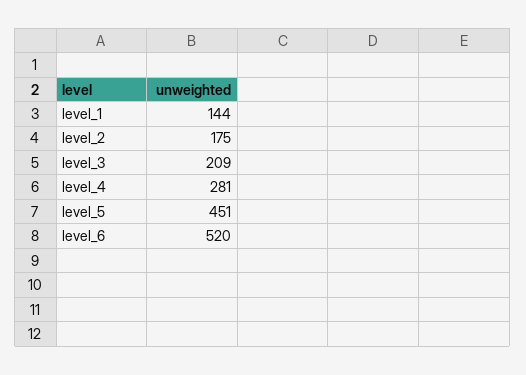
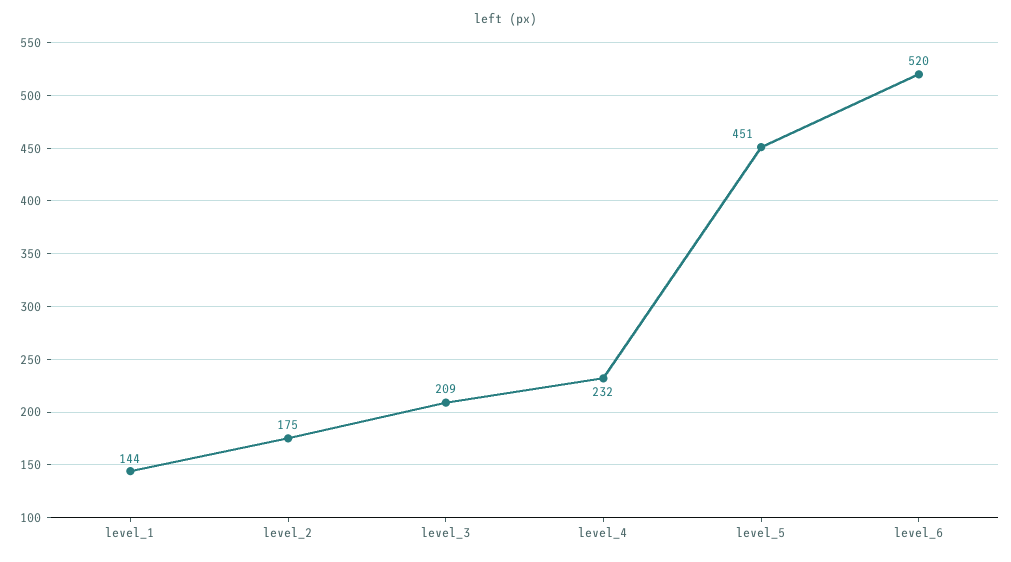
level_4: 281 -> 232

